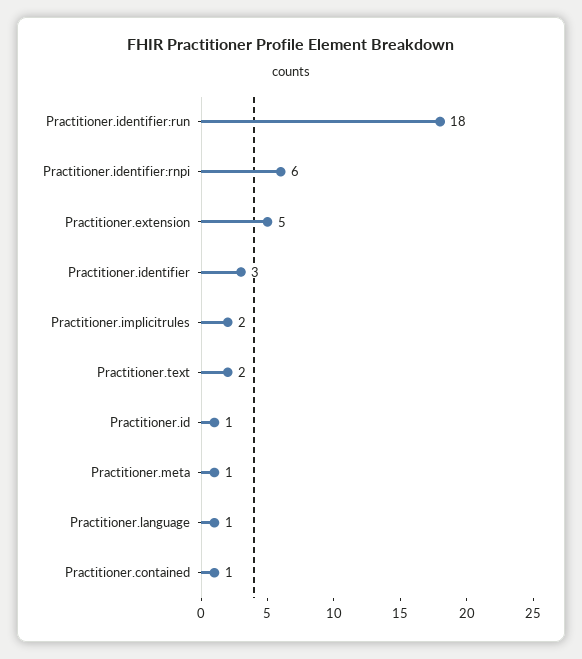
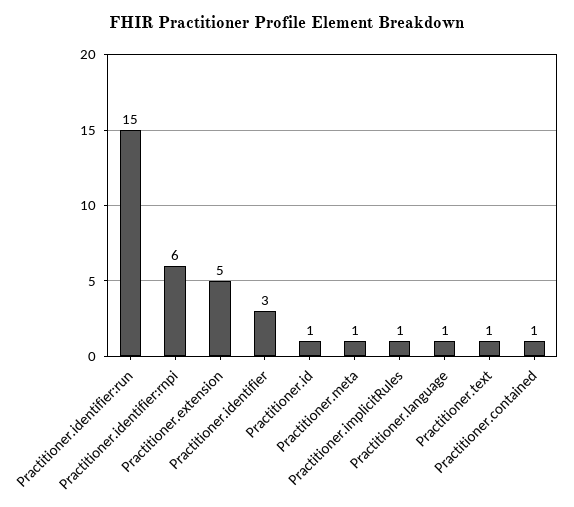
Practitioner.identifier:run: 18 -> 15
Practitioner.implicitrules: 2 -> 1
Practitioner.text: 2 -> 1

